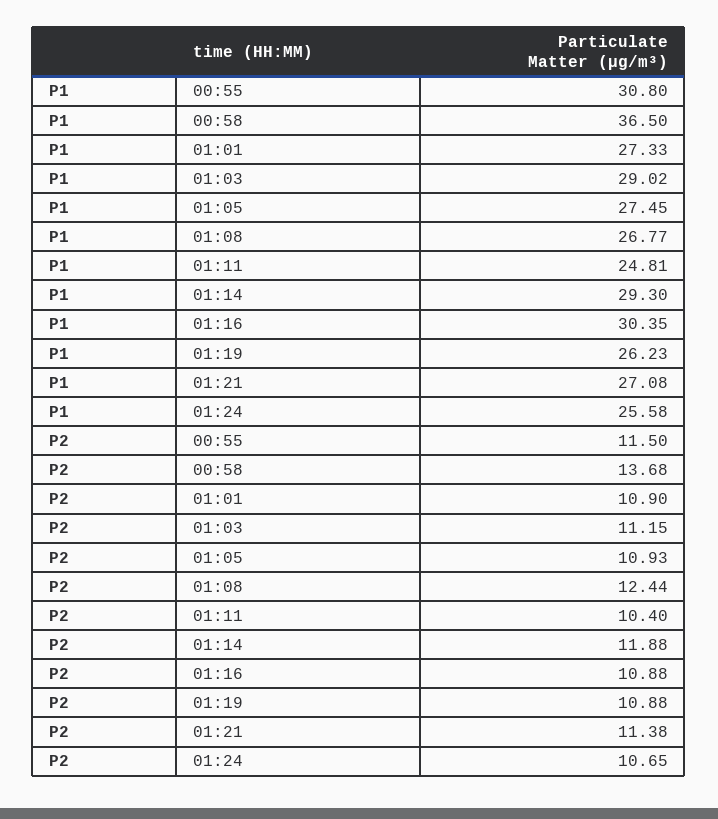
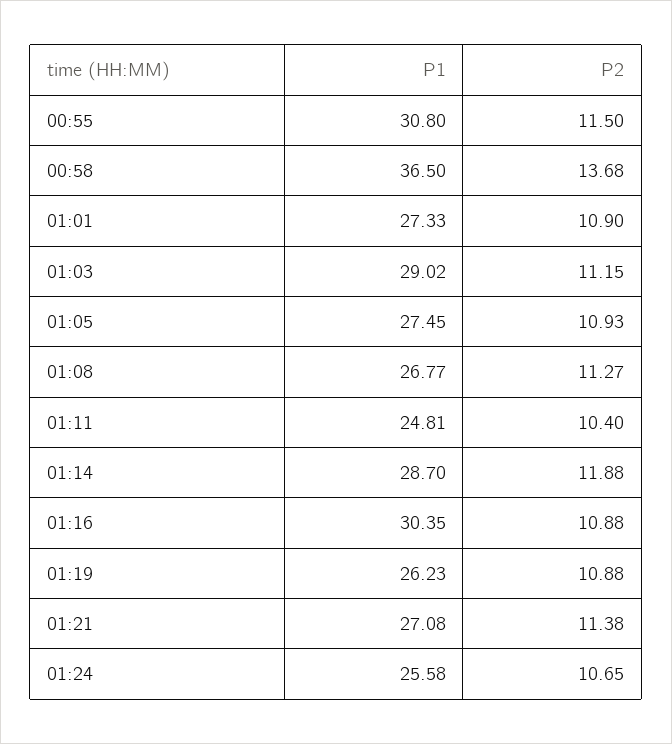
P1, 01:14: 29.3 -> 28.7
P2, 01:08: 12.44 -> 11.27

